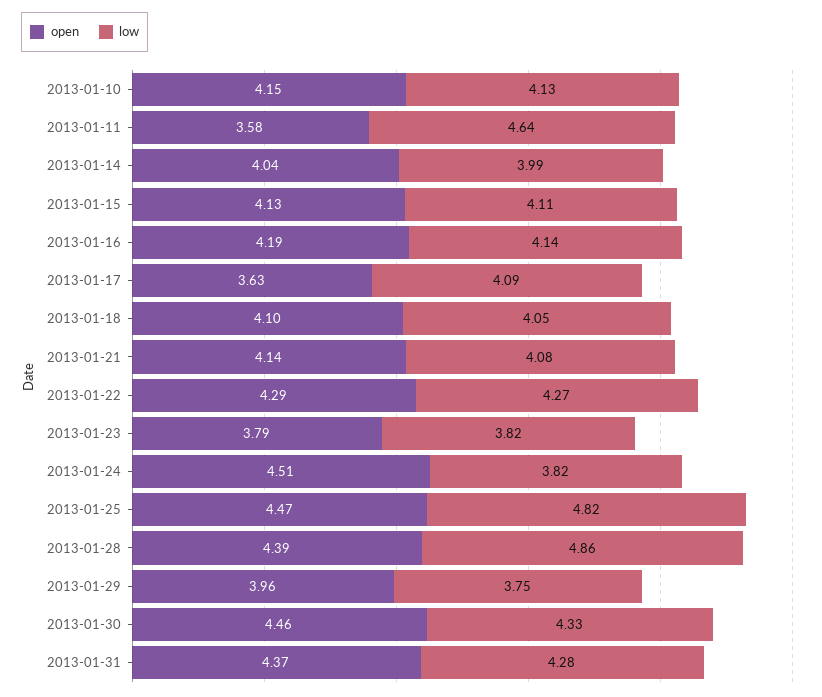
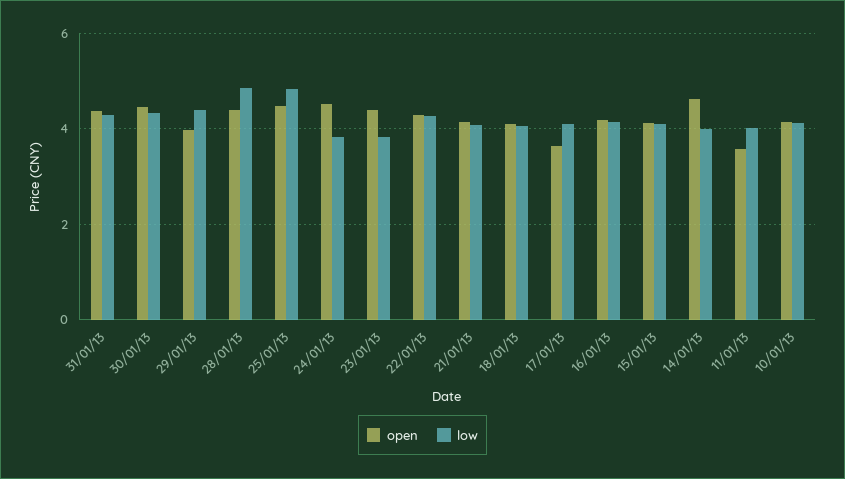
low, 2013-01-11: 4.64 -> 4
open, 2013-01-14: 4.04 -> 4.6
open, 2013-01-23: 3.79 -> 4.4
low, 2013-01-29: 3.75 -> 4.4

